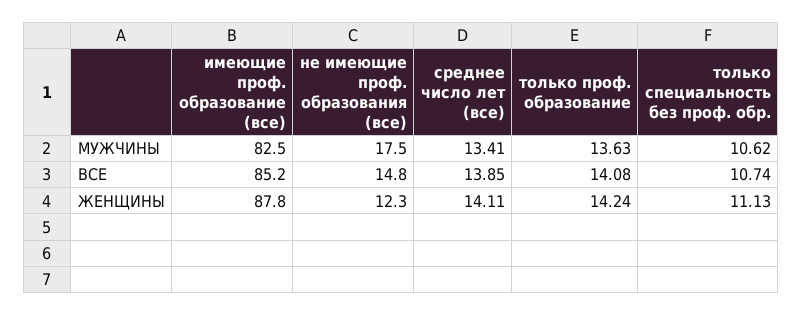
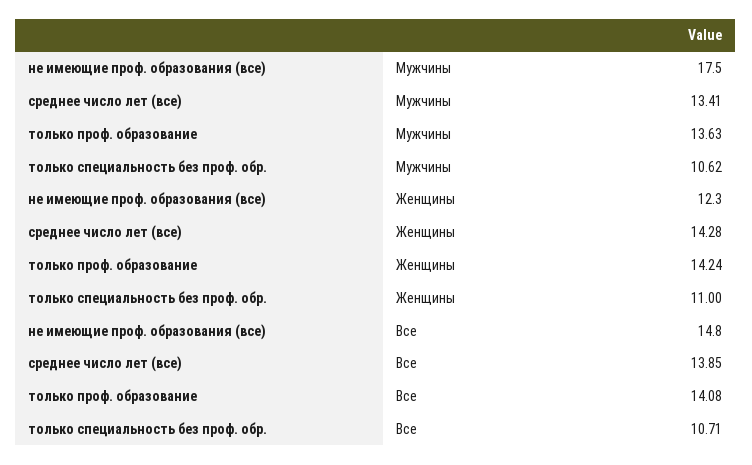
имеющие проф. образование (все), МУЖЧИНЫ: 82.5 -> none
имеющие проф. образование (все), ВСЕ: 85.2 -> none
только специальность без проф. обр., ВСЕ: 10.74 -> 10.71
имеющие проф. образование (все), ЖЕНЩИНЫ: 87.8 -> none
среднее число лет (все), ЖЕНЩИНЫ: 14.11 -> 14.28
только специальность без проф. обр., ЖЕНЩИНЫ: 11.13 -> 11

